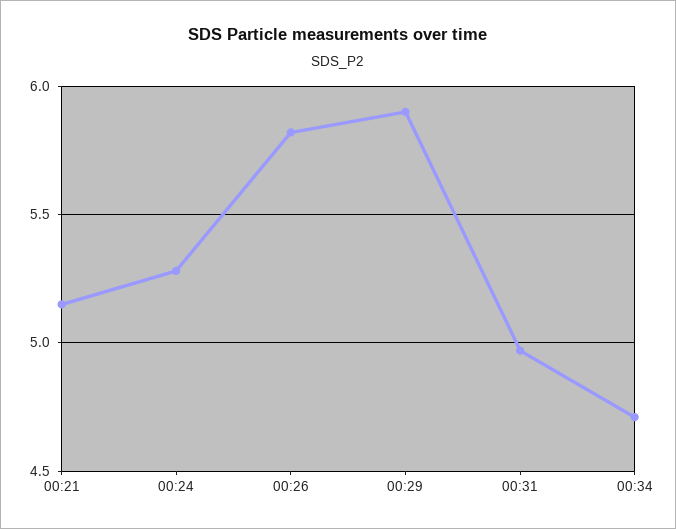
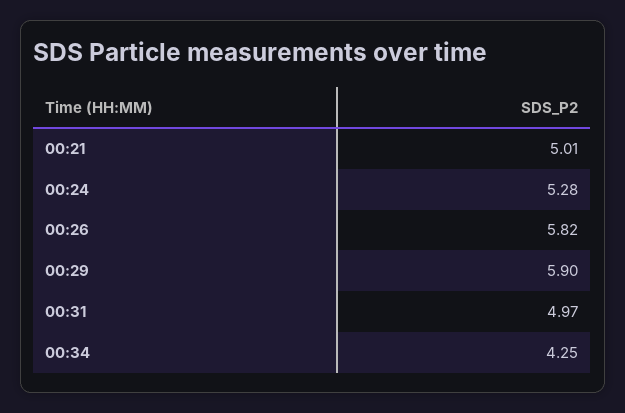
00:21: 5.15 -> 5.01
00:34: 4.7 -> 4.25

